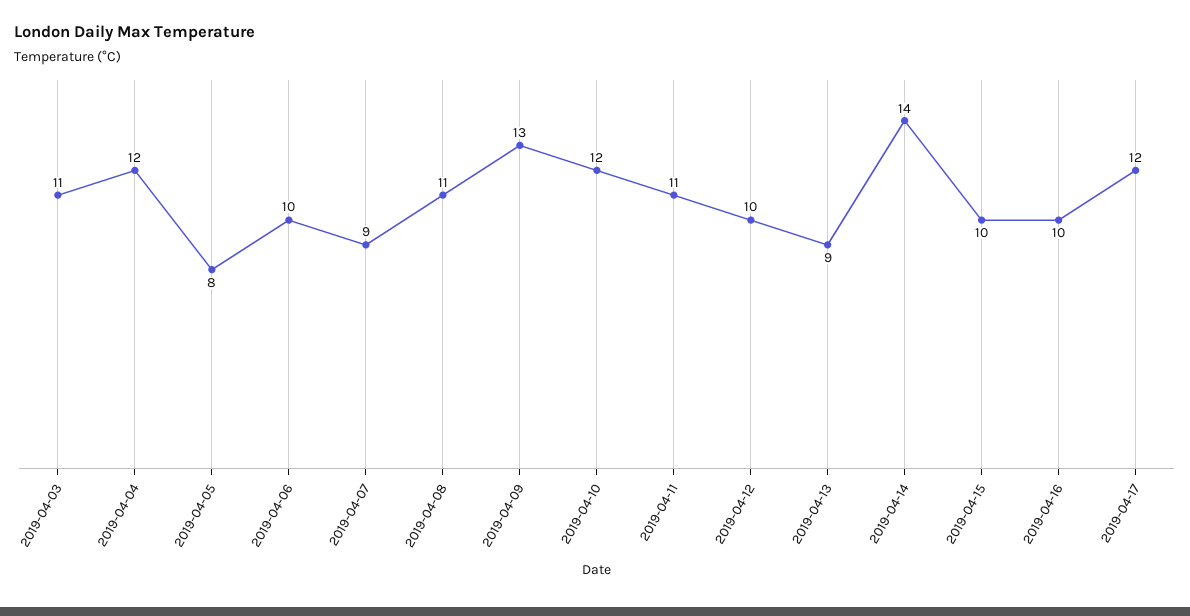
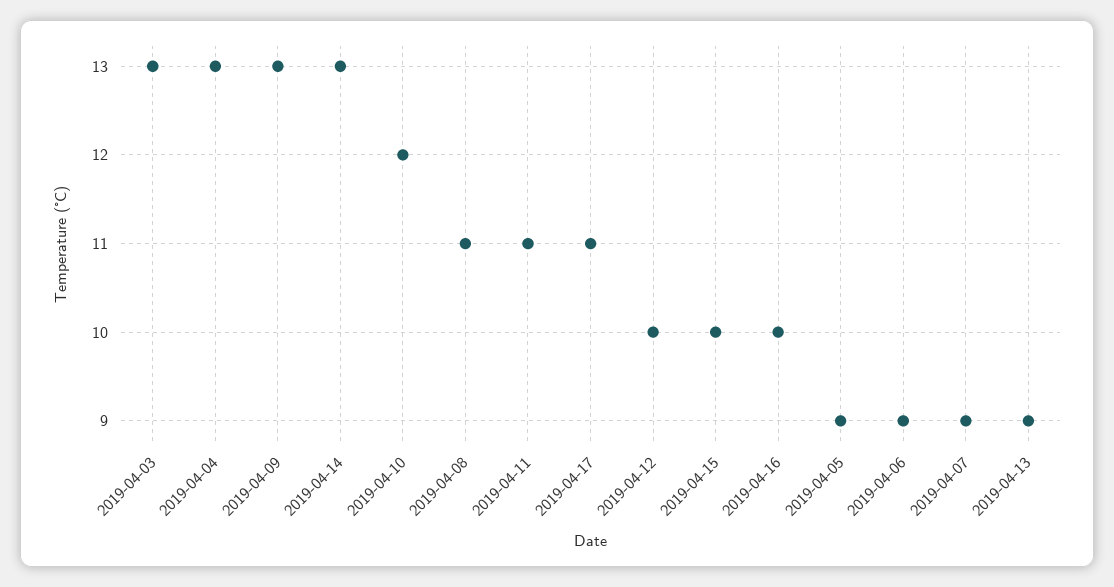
2019-04-03: 11 -> 13
2019-04-04: 12 -> 13
2019-04-05: 8 -> 9
2019-04-06: 10 -> 9
2019-04-14: 14 -> 13
2019-04-17: 12 -> 11

